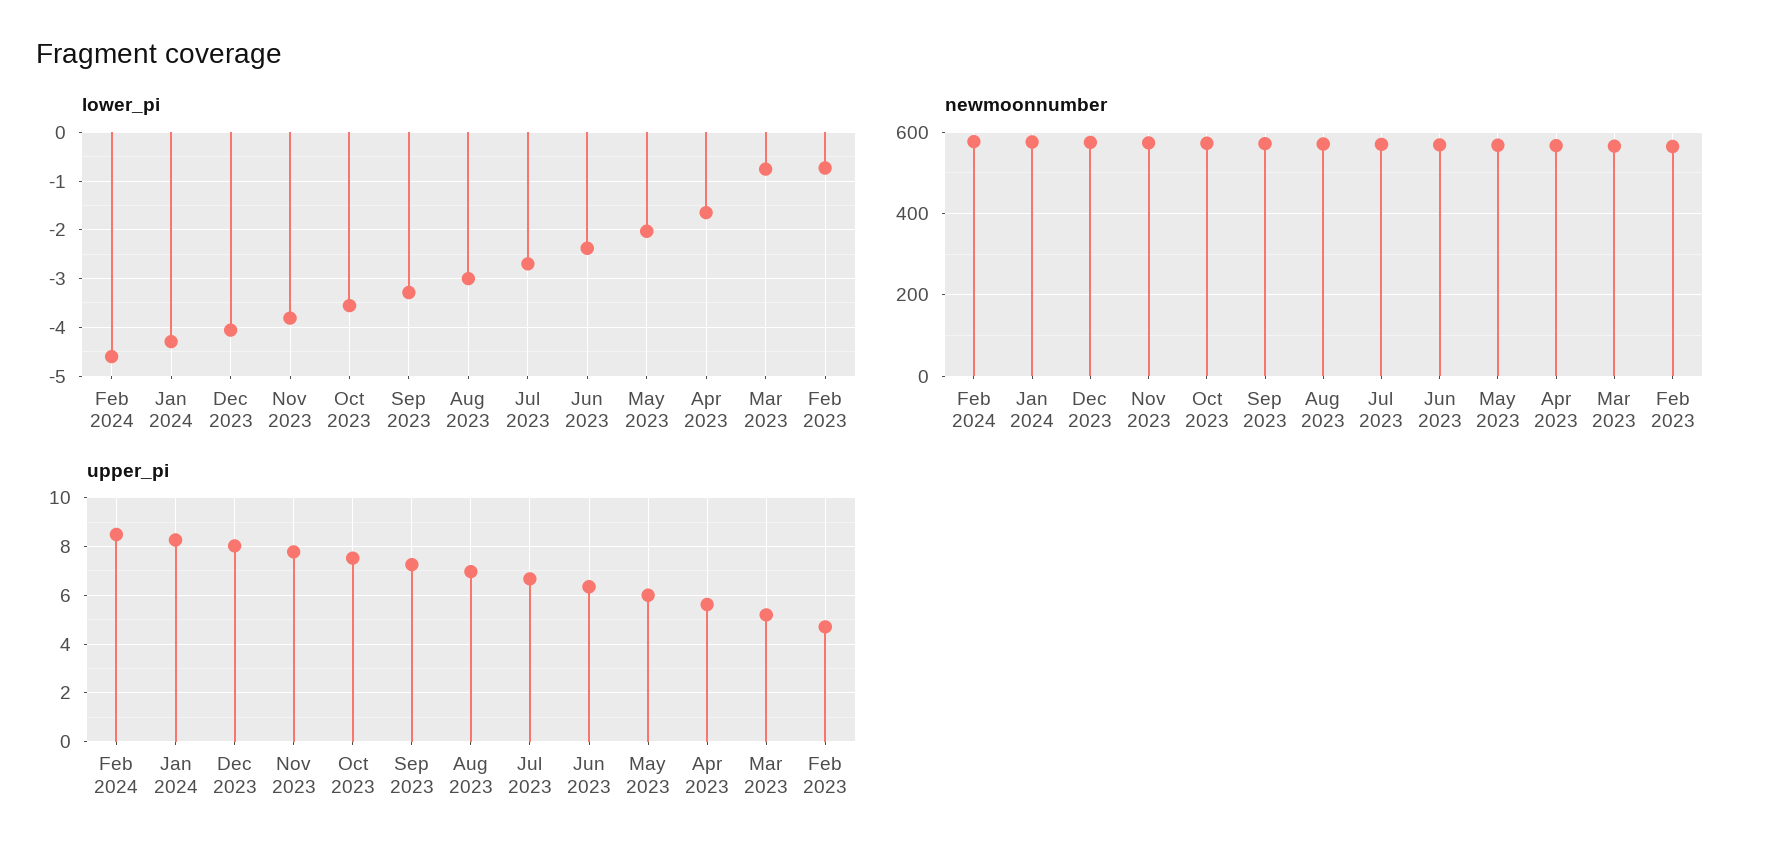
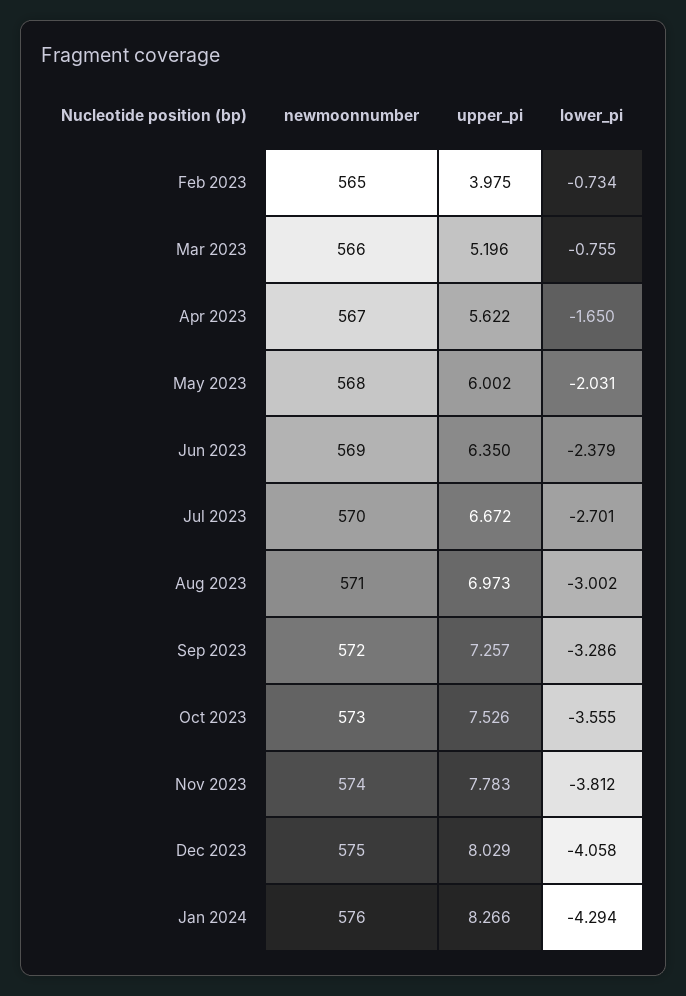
lower_pi, Feb 2024: -4.6 -> none
newmoonnumber, Feb 2024: 580 -> none
upper_pi, Feb 2024: 8.5 -> none
upper_pi, Feb 2023: 4.75 -> 3.975

